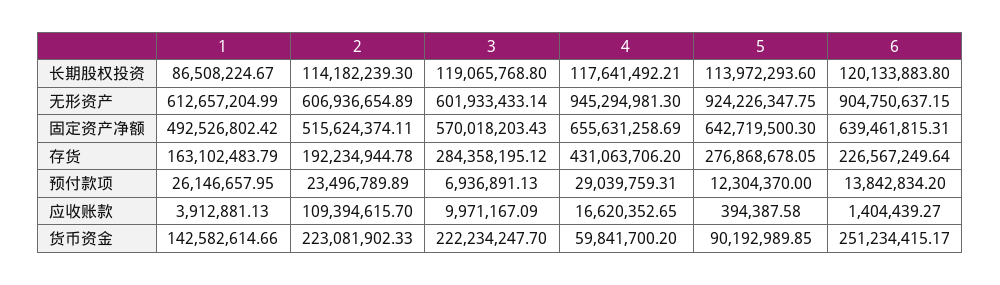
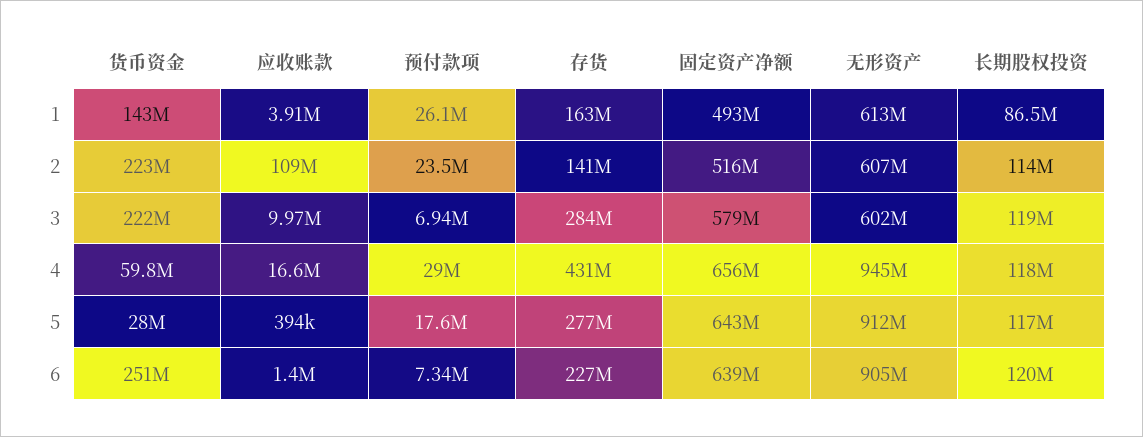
5, 长期股权投资: 113972293.6 -> 117000000
5, 无形资产: 924226347.75 -> 912000000
3, 固定资产净额: 570018203.43 -> 579000000
2, 存货: 192234944.78 -> 141000000
5, 预付款项: 12304370 -> 17600000
6, 预付款项: 13842834.2 -> 7340000
5, 货币资金: 90192989.85 -> 28000000

